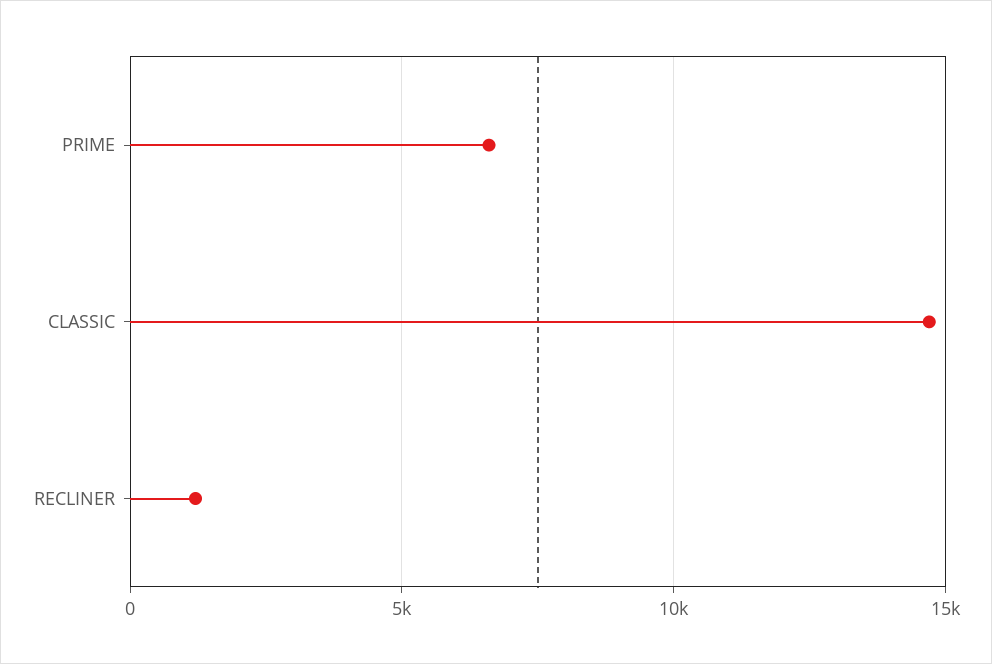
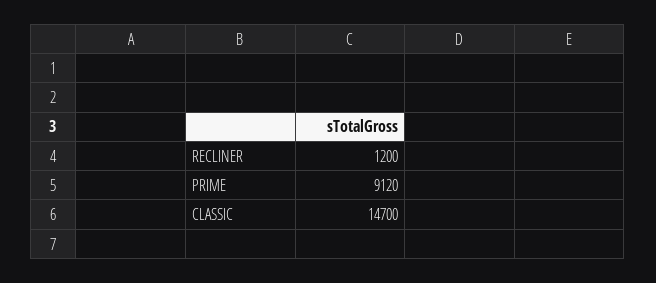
PRIME: 6500 -> 9120

